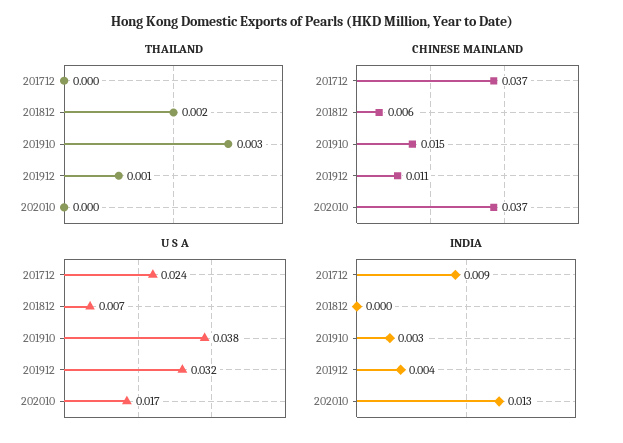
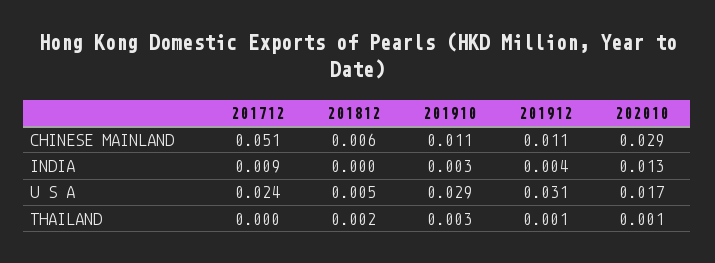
THAILAND, 202010: 0 -> 0.001
CHINESE MAINLAND, 201712: 0.037 -> 0.051
CHINESE MAINLAND, 201910: 0.015 -> 0.011
CHINESE MAINLAND, 202010: 0.037 -> 0.029
U S A, 201812: 0.007 -> 0.005
U S A, 201910: 0.038 -> 0.029
U S A, 201912: 0.032 -> 0.031

